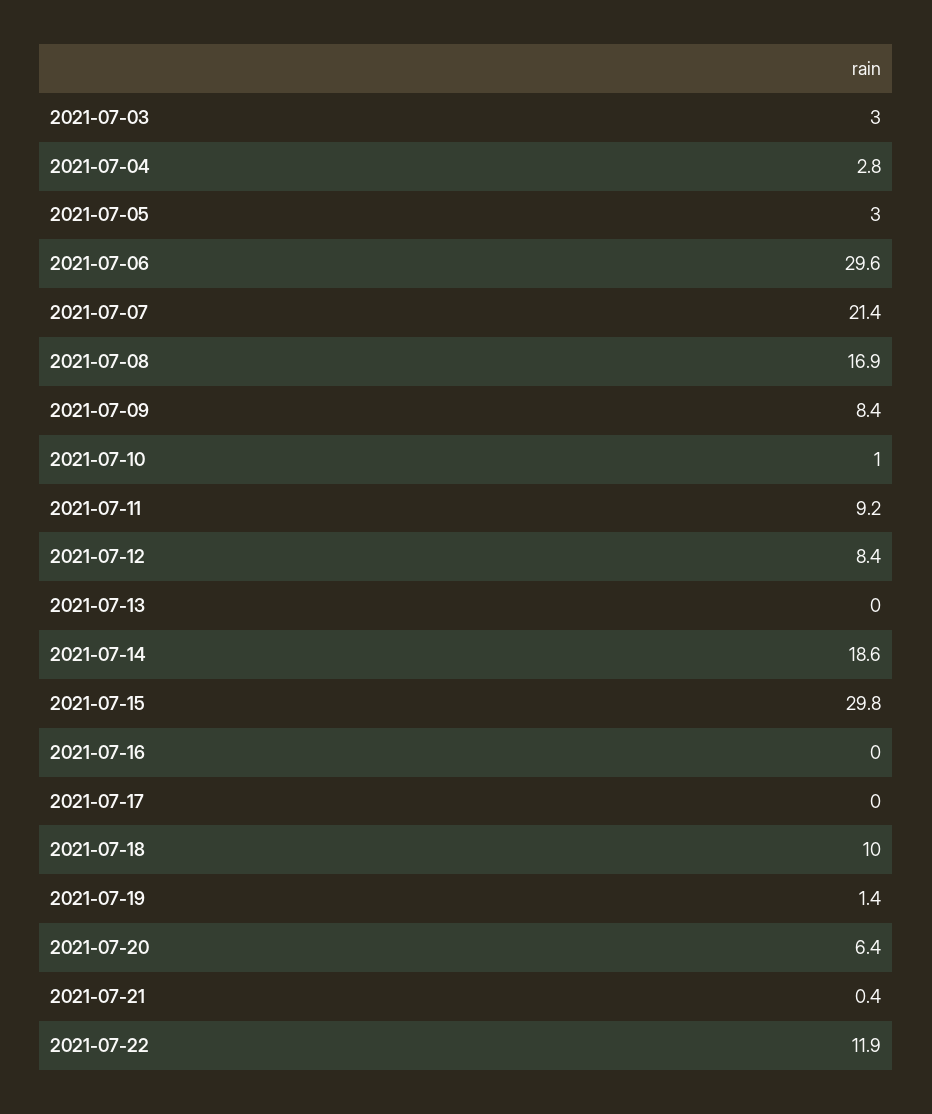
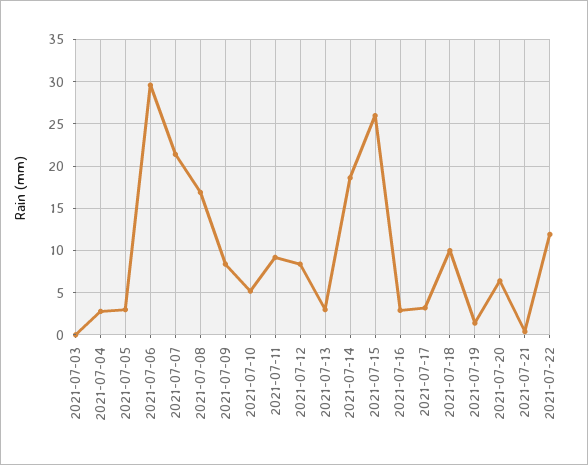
2021-07-03: 3 -> 0
2021-07-10: 1 -> 5
2021-07-13: 0 -> 3
2021-07-15: 29.8 -> 26
2021-07-16: 0 -> 3
2021-07-17: 0 -> 3

